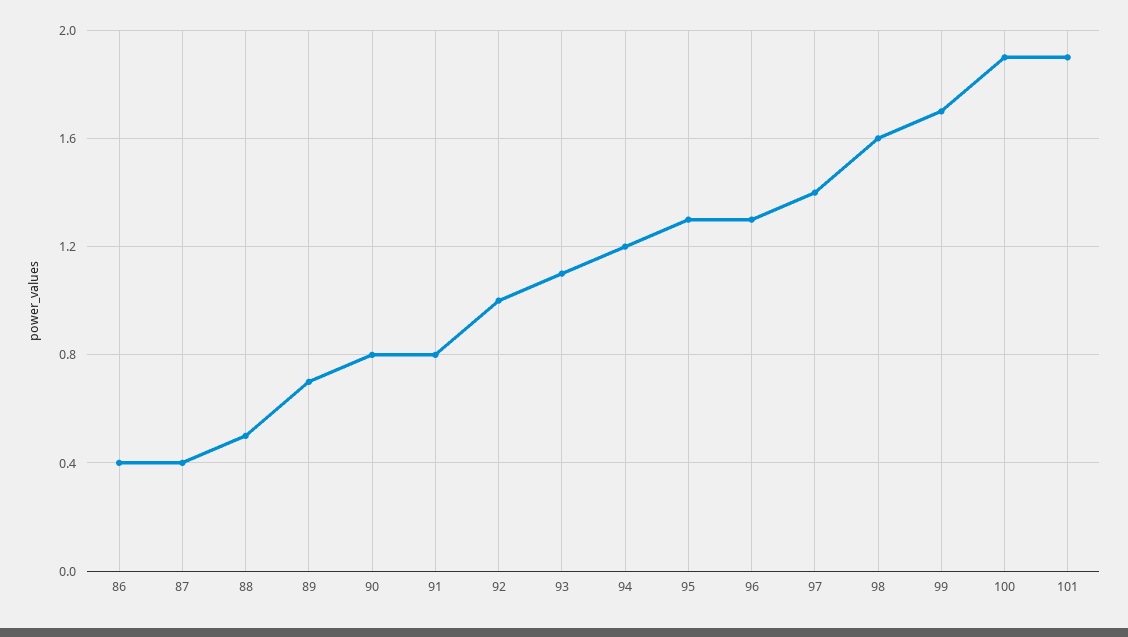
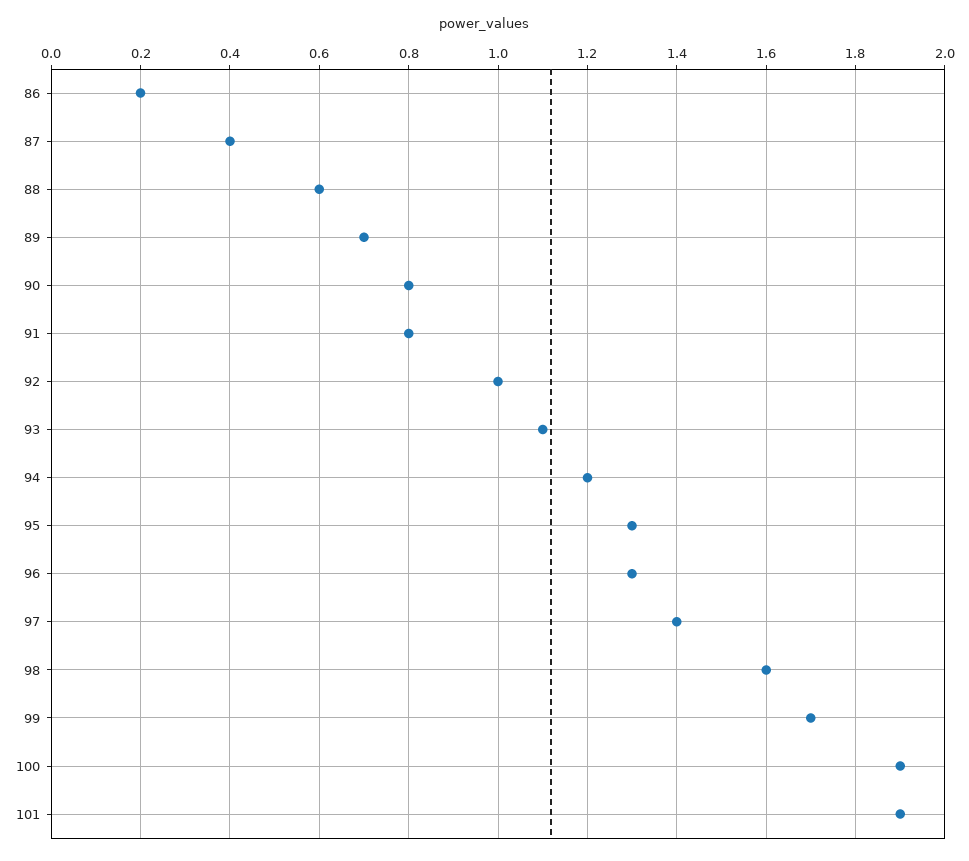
86: 0.4 -> 0.2
88: 0.5 -> 0.6

